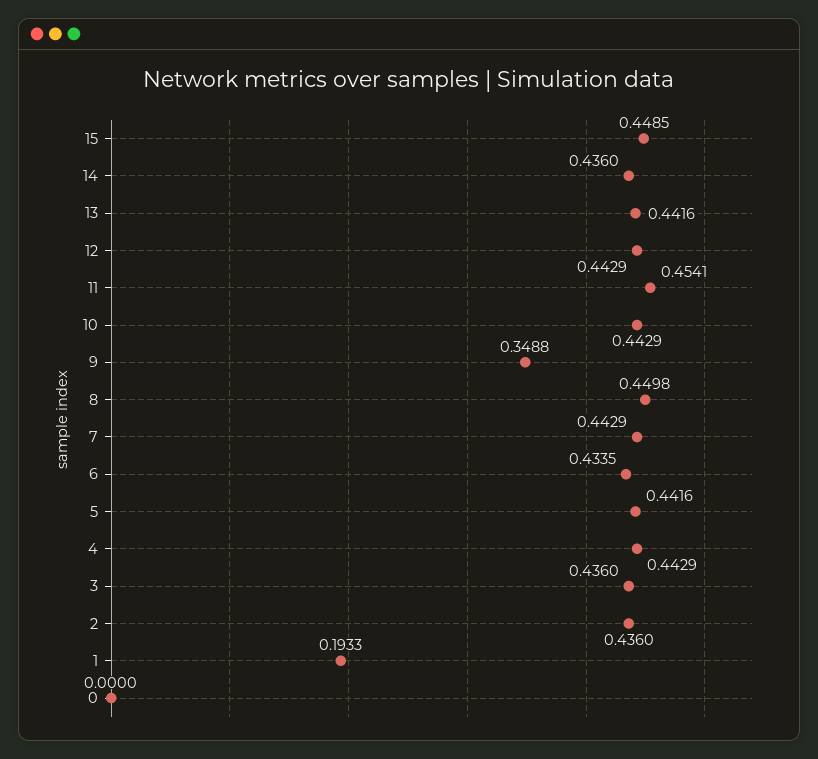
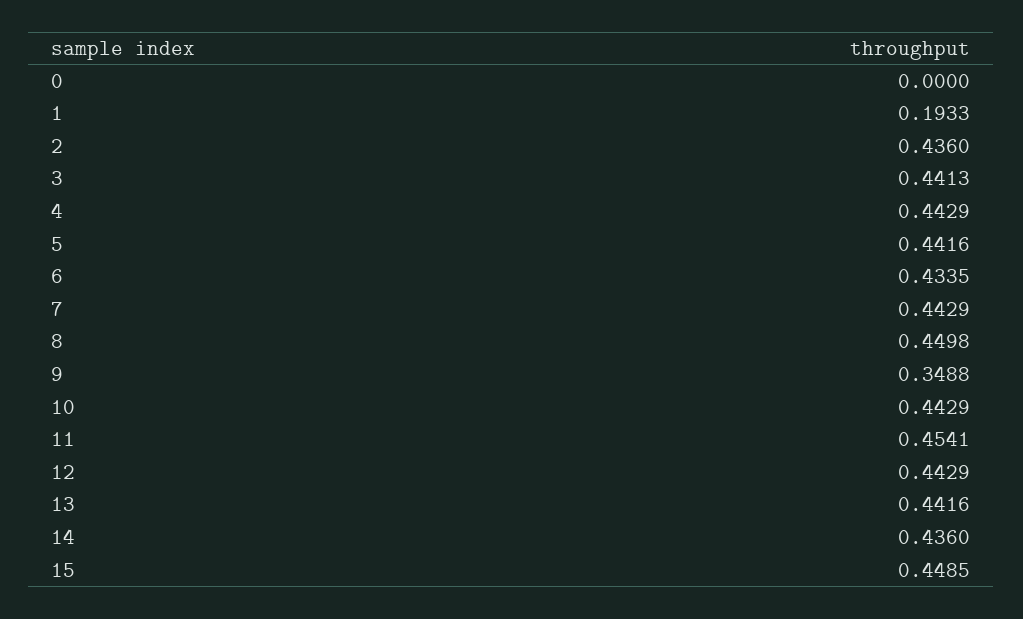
3: 0.436 -> 0.4413

